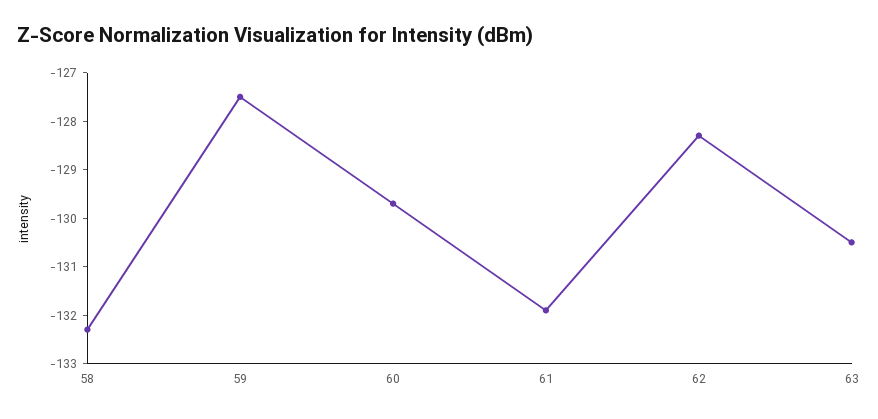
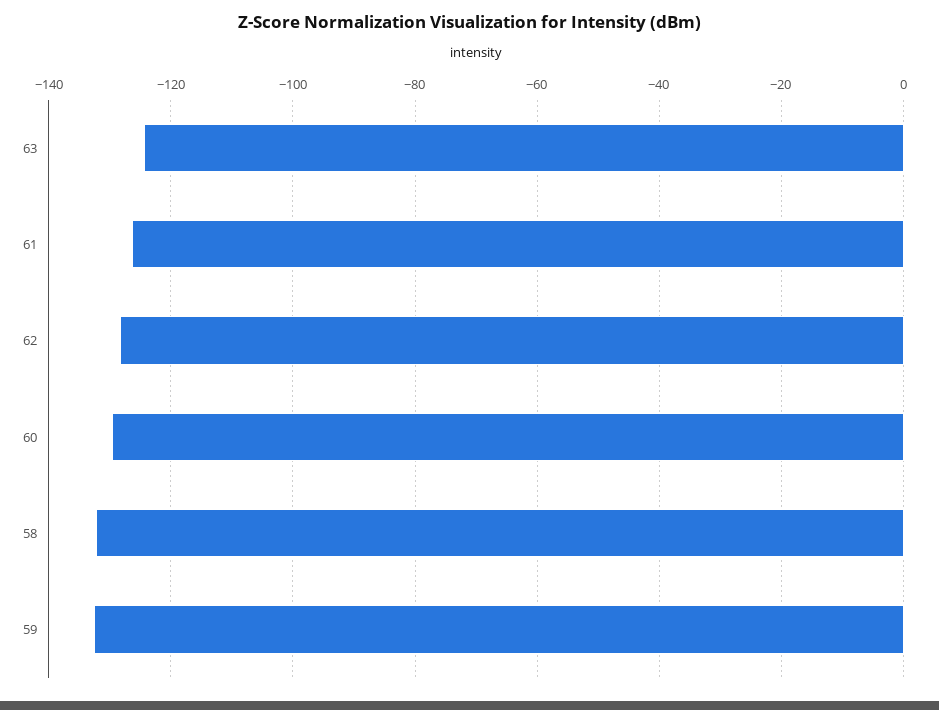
59: -127.5 -> -132
61: -132 -> -126
63: -130.5 -> -124

